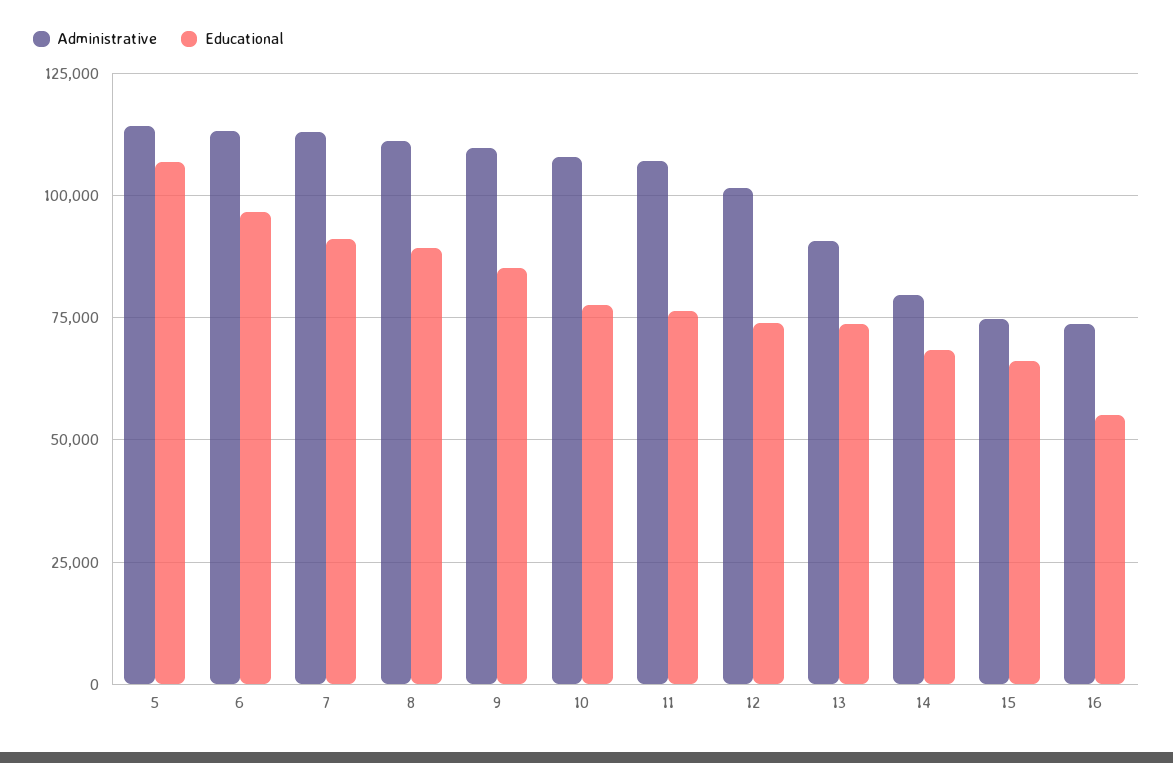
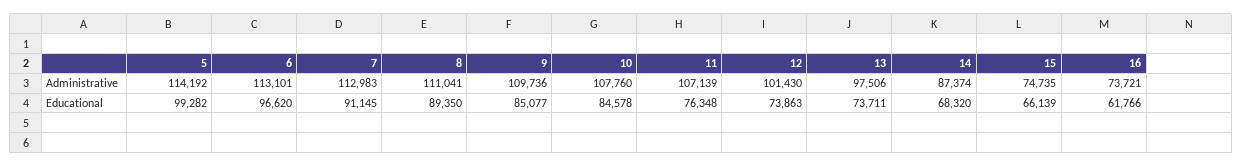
Educational, 5: 107500 -> 99282
Educational, 10: 77500 -> 84578
Administrative, 13: 90000 -> 97506
Administrative, 14: 80000 -> 87374
Educational, 16: 55000 -> 61766

